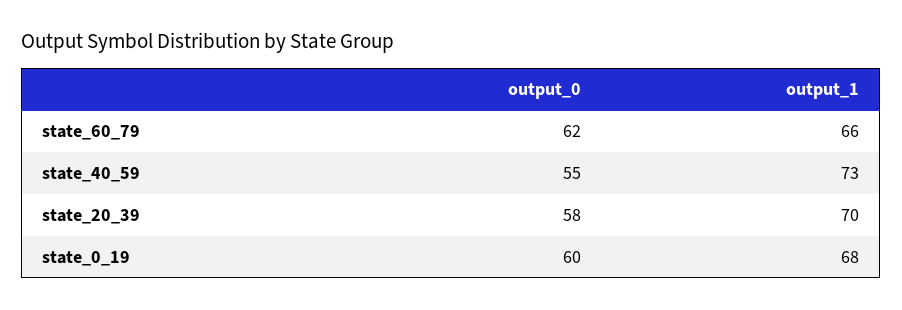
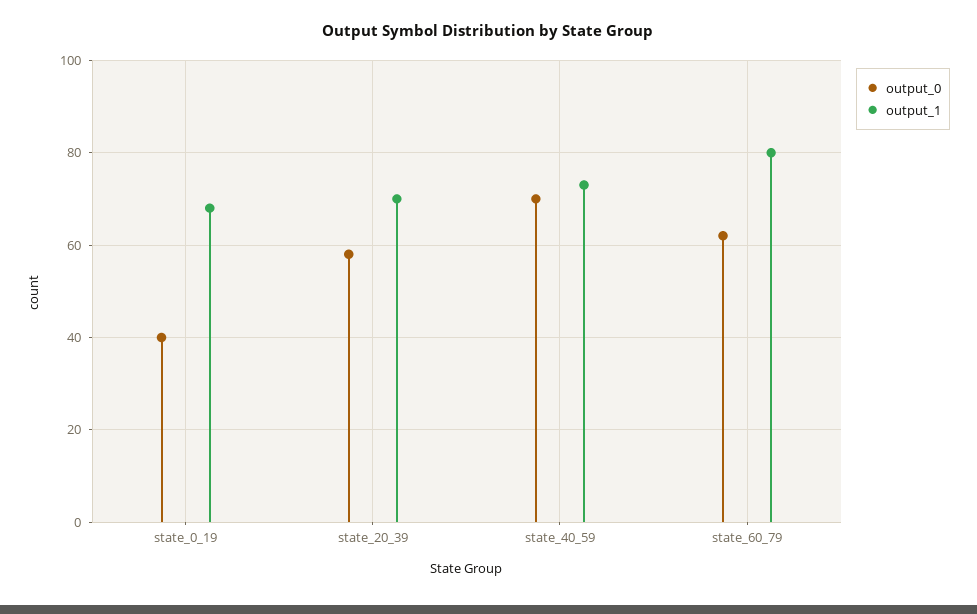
output_1, state_60_79: 66 -> 80
output_0, state_40_59: 55 -> 70
output_0, state_0_19: 60 -> 40

